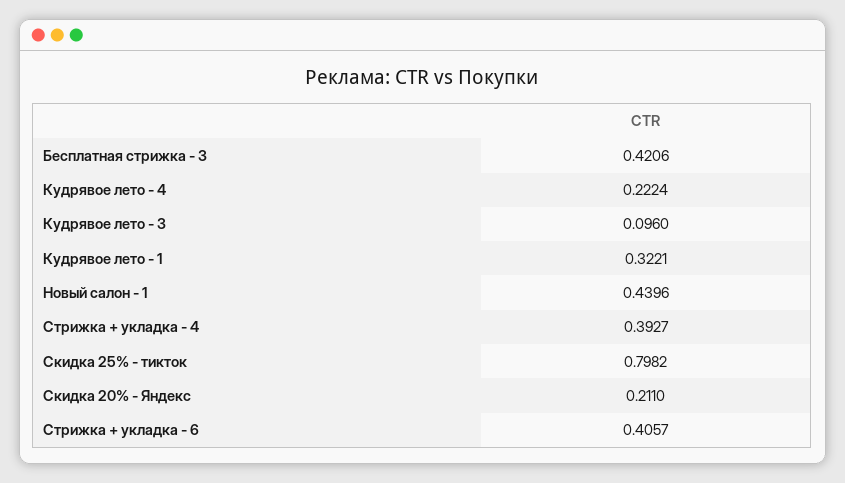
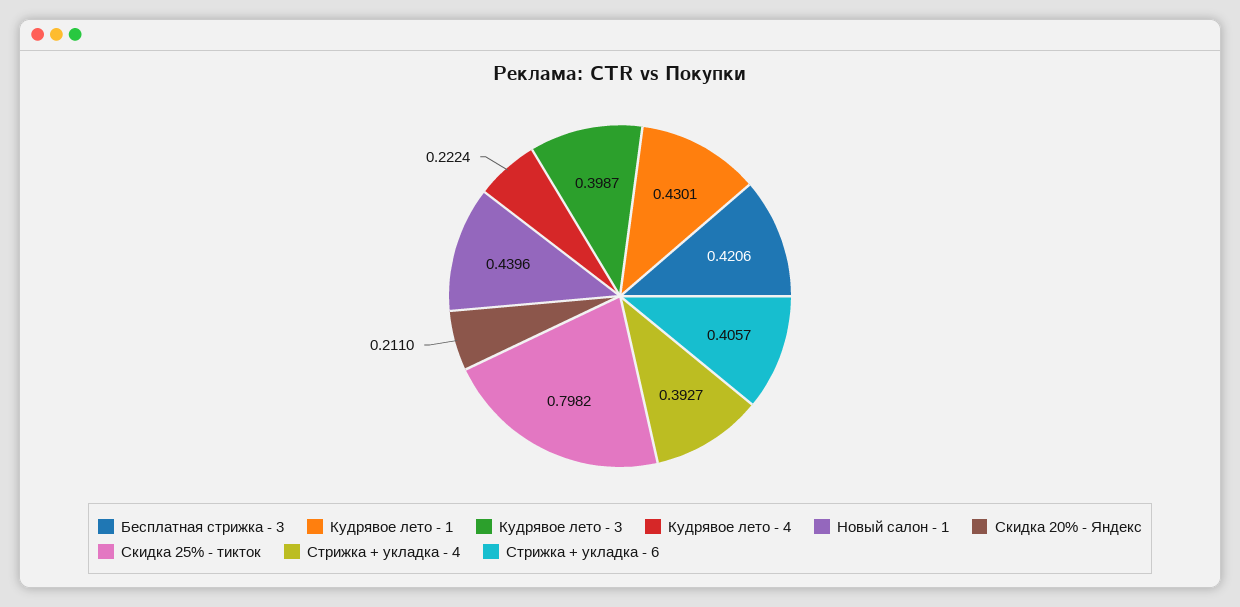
Кудрявое лето - 3: 0.096 -> 0.3987
Кудрявое лето - 1: 0.3221 -> 0.4301

